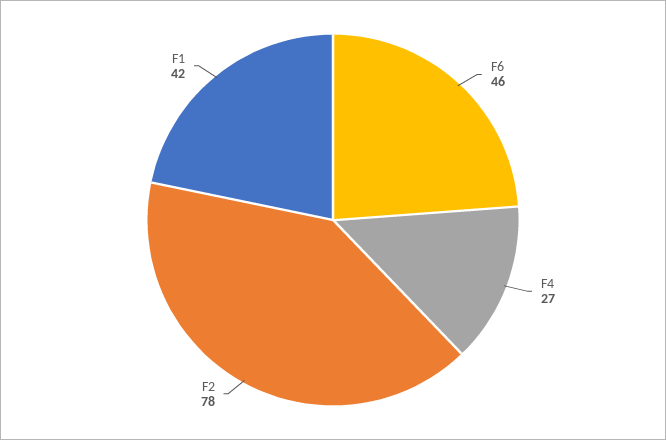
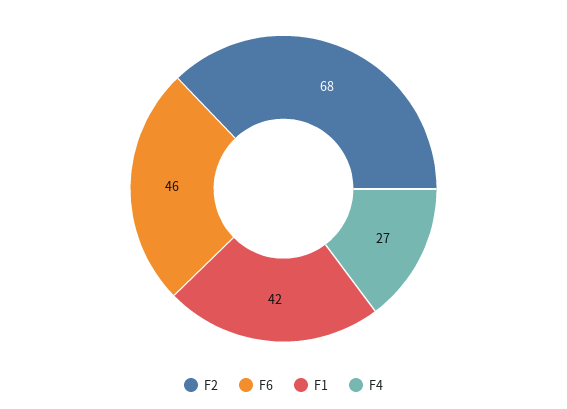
F2: 78 -> 68

